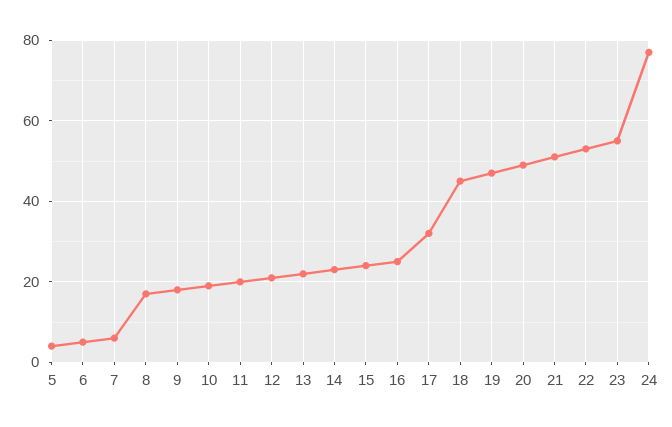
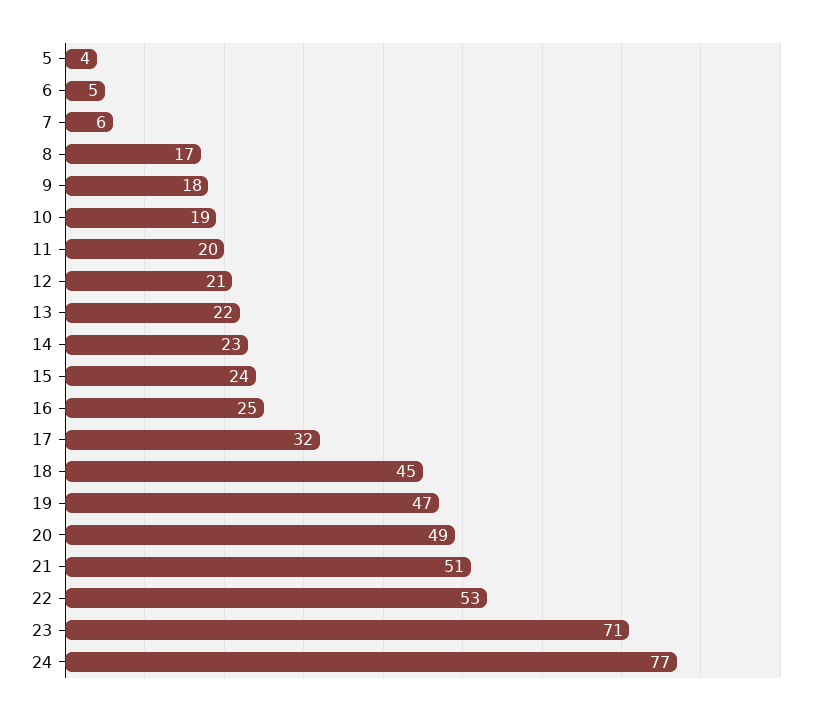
23: 55 -> 71

